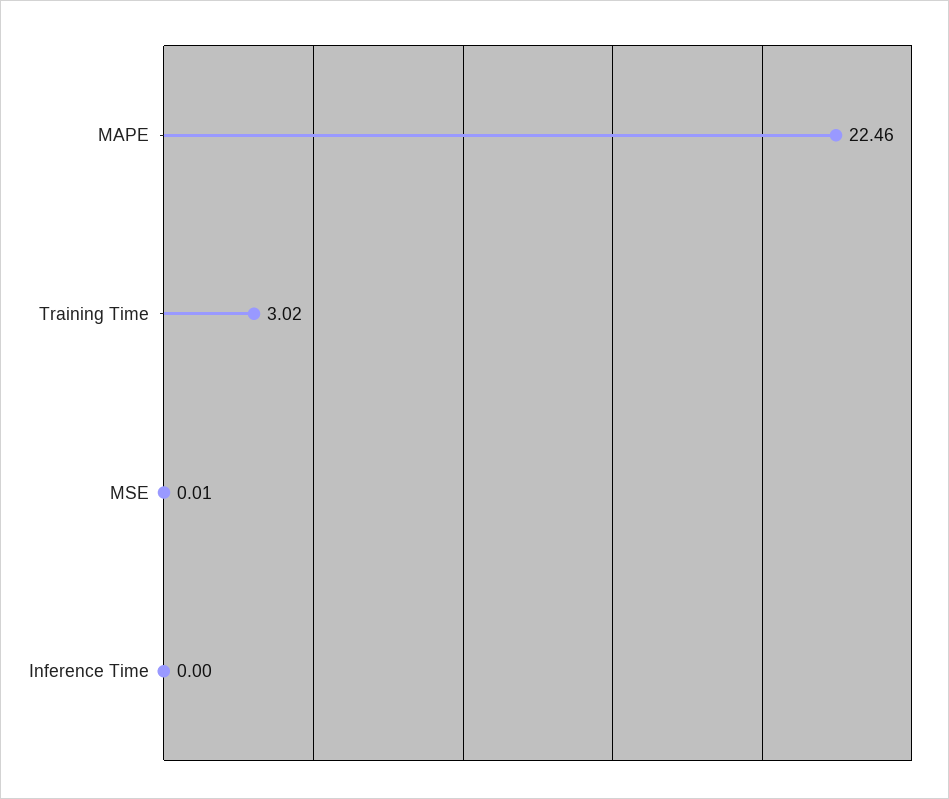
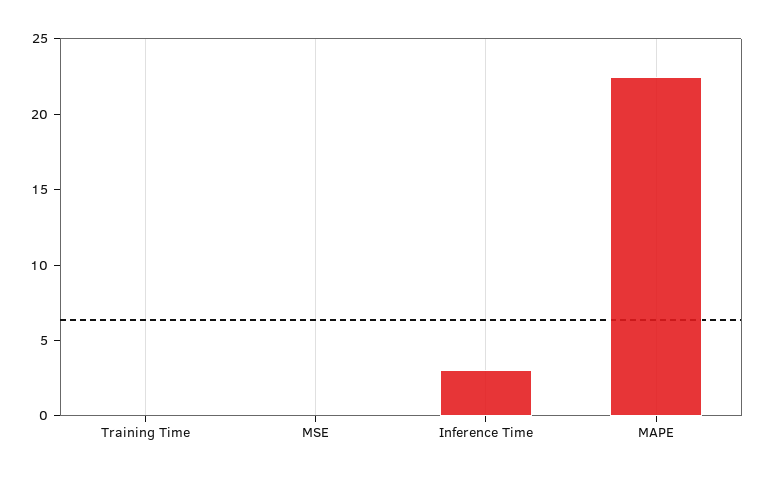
Training Time: 3.02 -> 0
Inference Time: 0 -> 3

